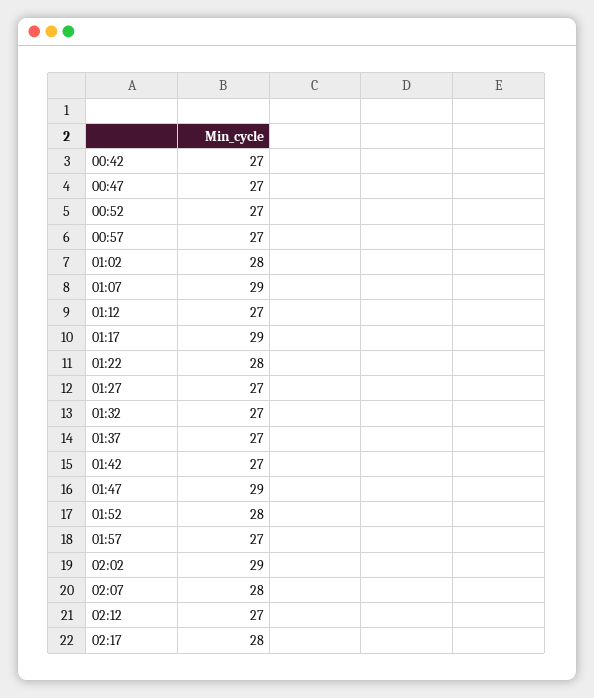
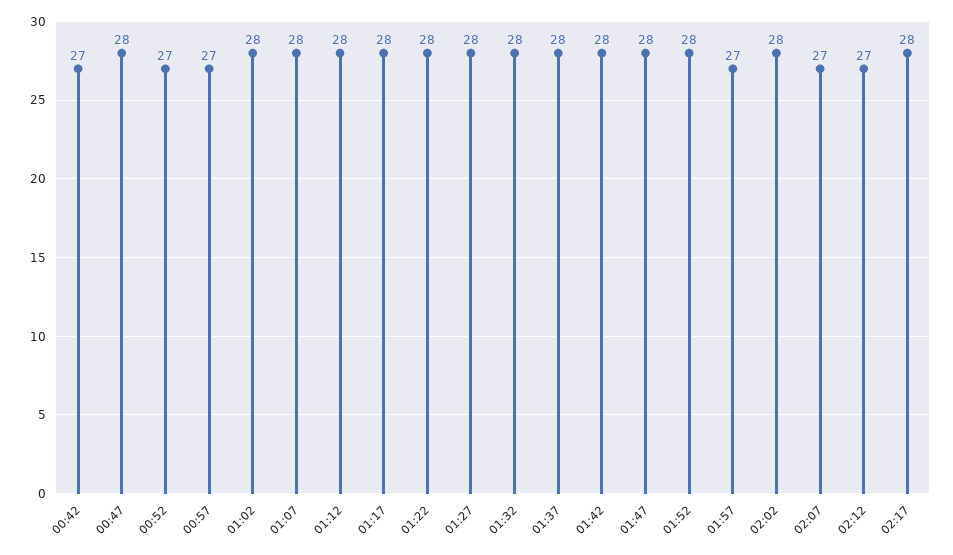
00:47: 27 -> 28
01:07: 29 -> 28
01:12: 27 -> 28
01:17: 29 -> 28
01:27: 27 -> 28
01:32: 27 -> 28
01:37: 27 -> 28
01:42: 27 -> 28
01:47: 29 -> 28
02:02: 29 -> 28
02:07: 28 -> 27

